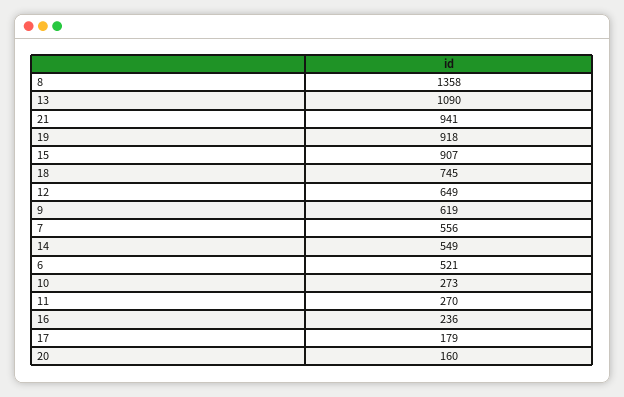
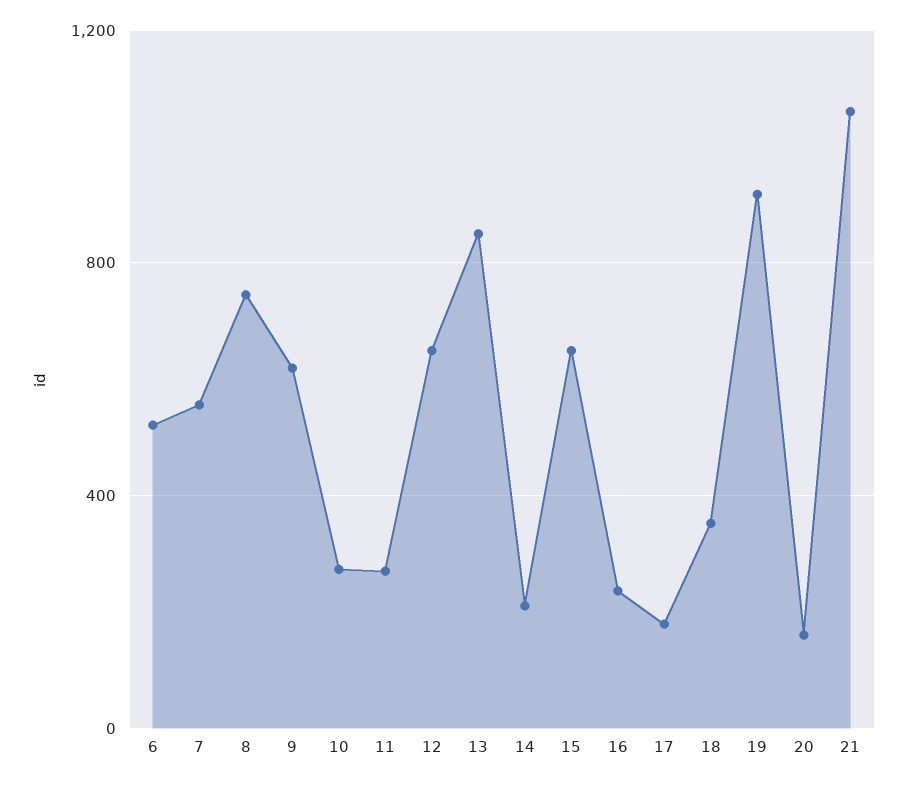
8: 1358 -> 750
13: 1090 -> 850
21: 941 -> 1050
15: 907 -> 650
18: 745 -> 350
14: 549 -> 200

